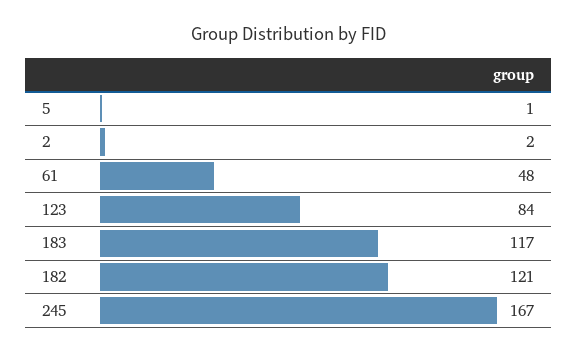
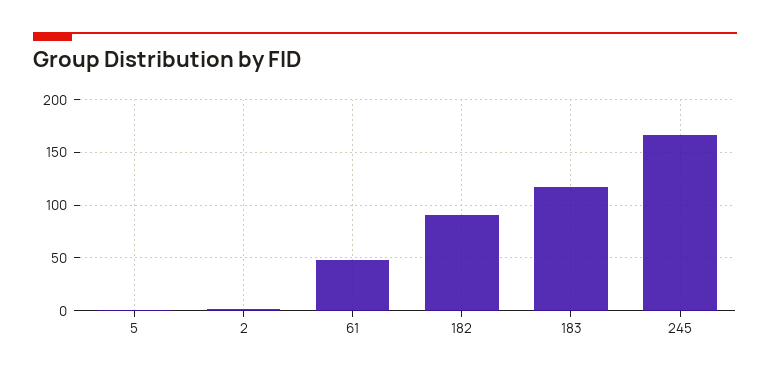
123: 84 -> none
182: 121 -> 90

